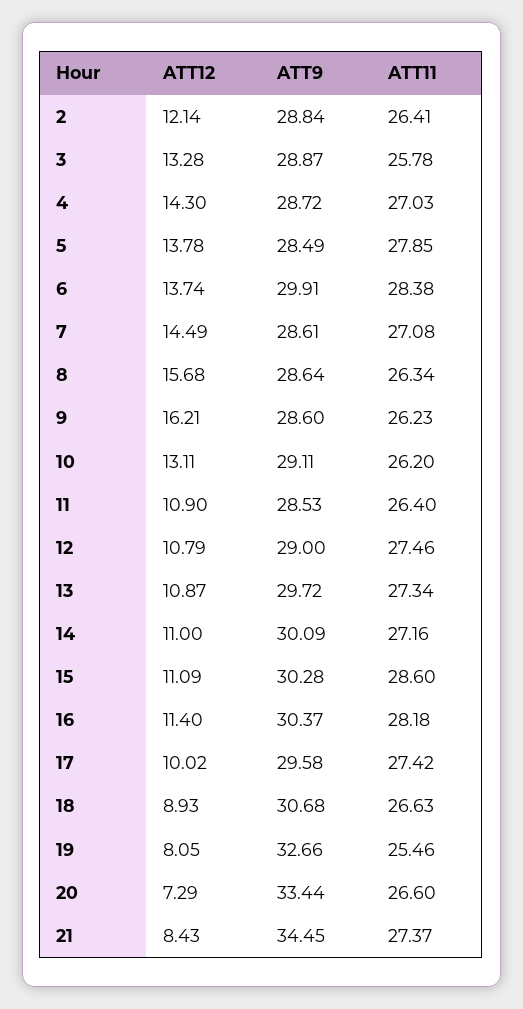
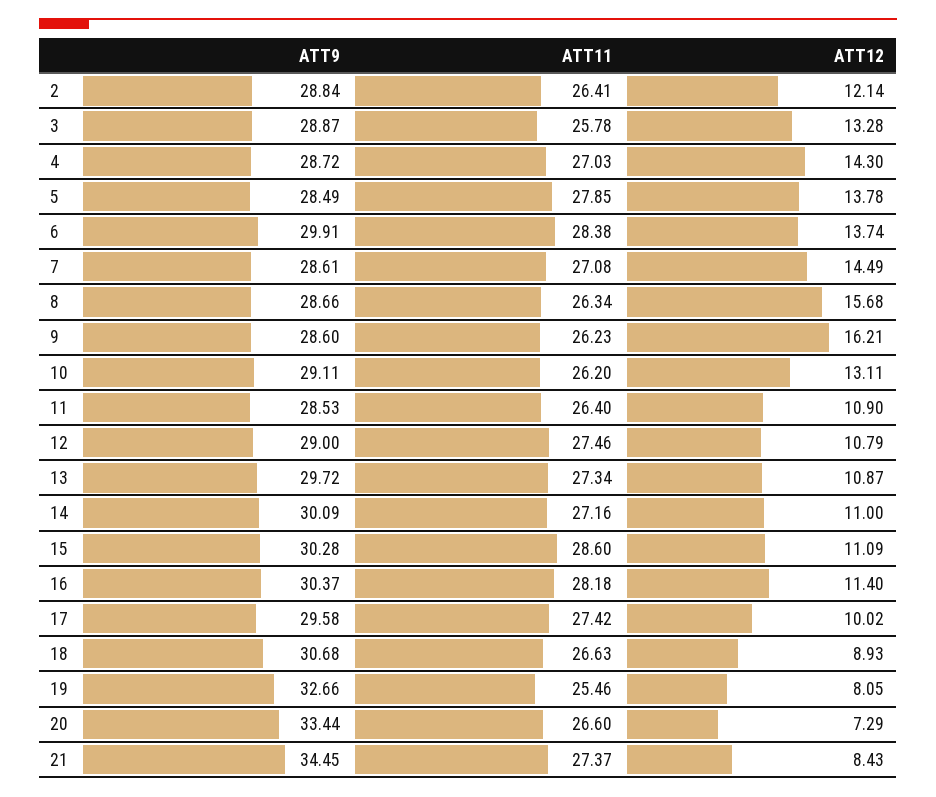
ATT9, 8: 28.64 -> 28.66

